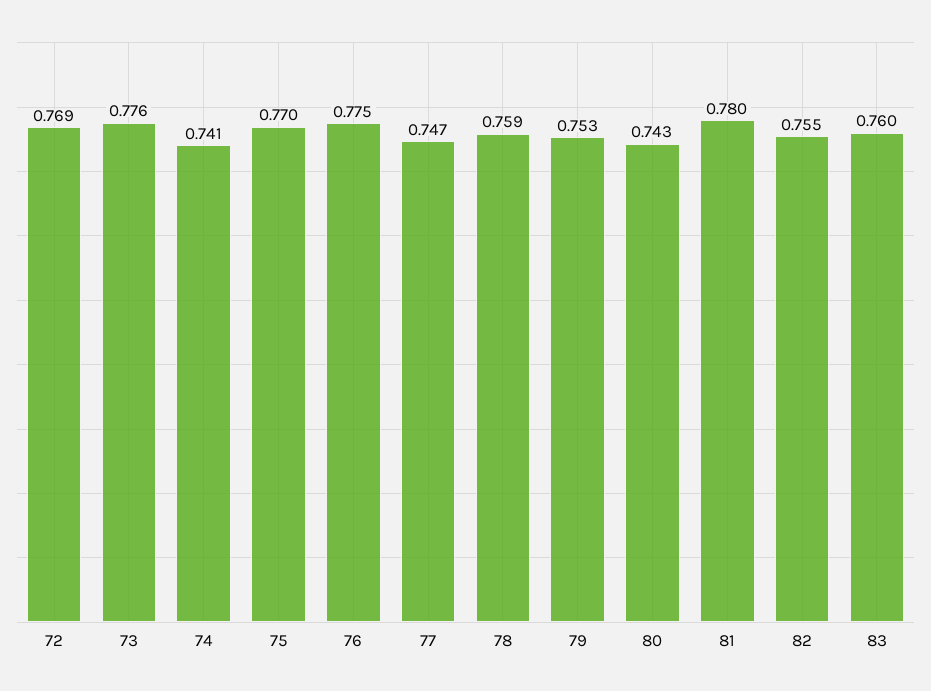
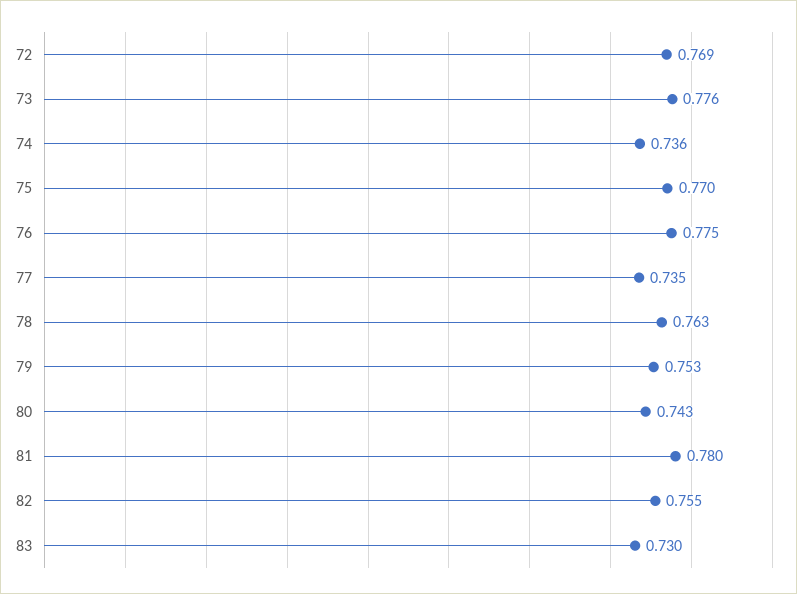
74: 0.741 -> 0.736
77: 0.747 -> 0.735
78: 0.759 -> 0.763
83: 0.76 -> 0.73

